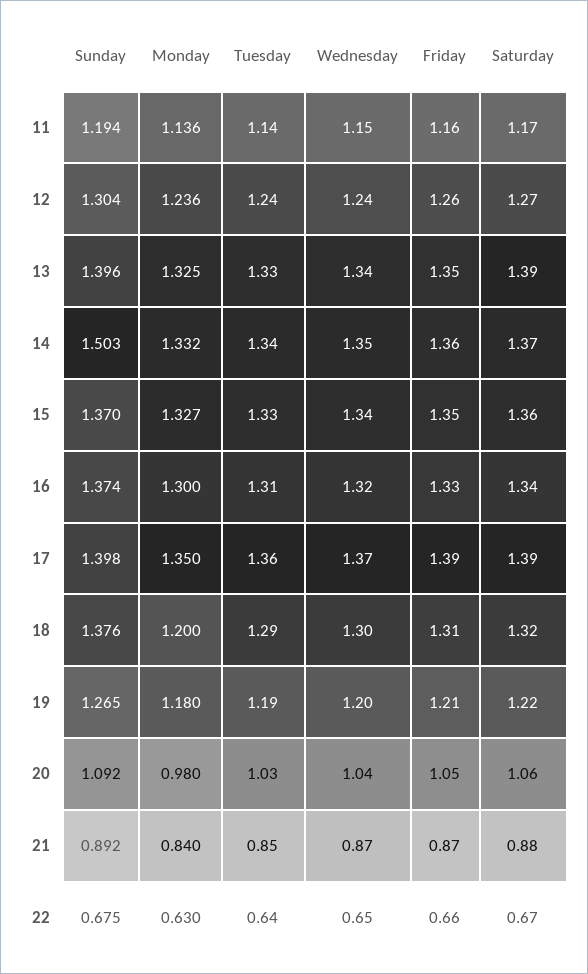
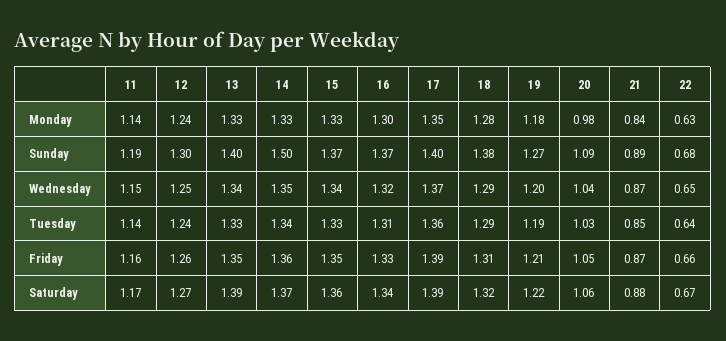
Wednesday, 12: 1.24 -> 1.25
Monday, 18: 1.2 -> 1.28
Wednesday, 18: 1.3 -> 1.29

